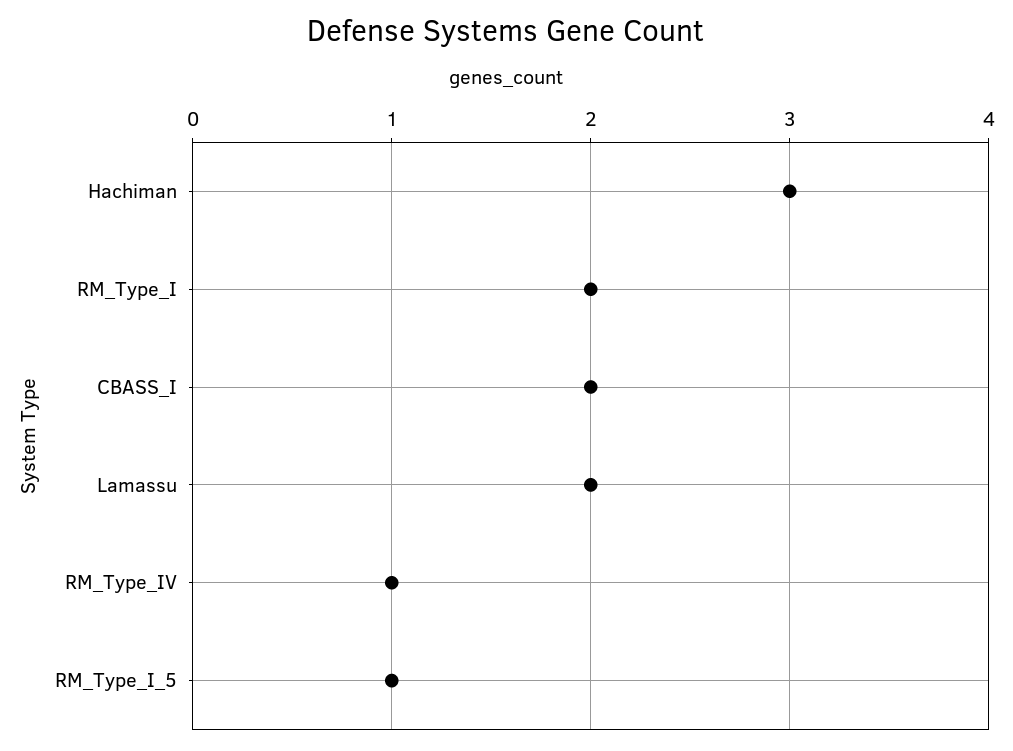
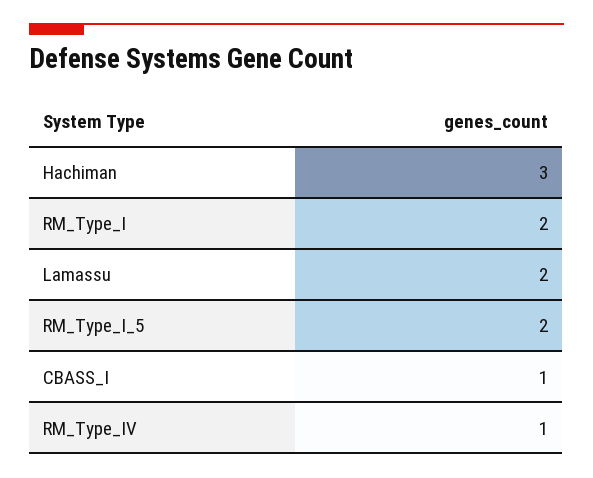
CBASS_I: 2 -> 1
RM_Type_I_5: 1 -> 2

